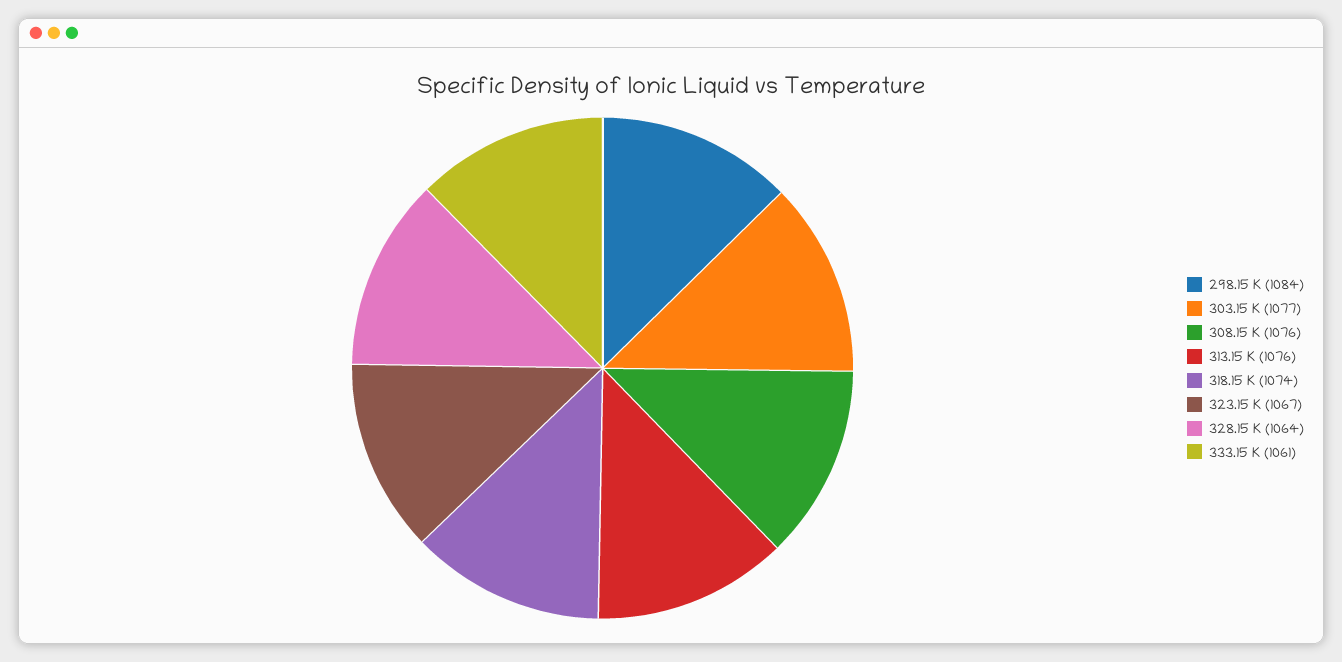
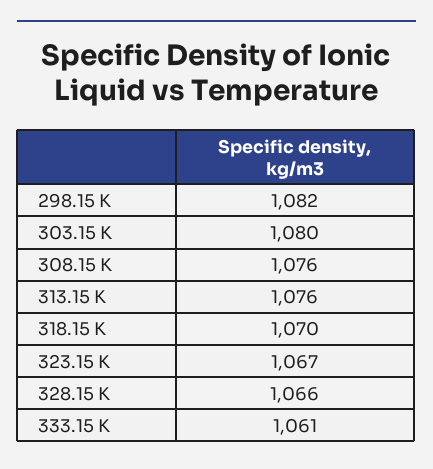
298.15 K: 1084 -> 1082
303.15 K: 1077 -> 1080
318.15 K: 1074 -> 1070
328.15 K: 1064 -> 1066

